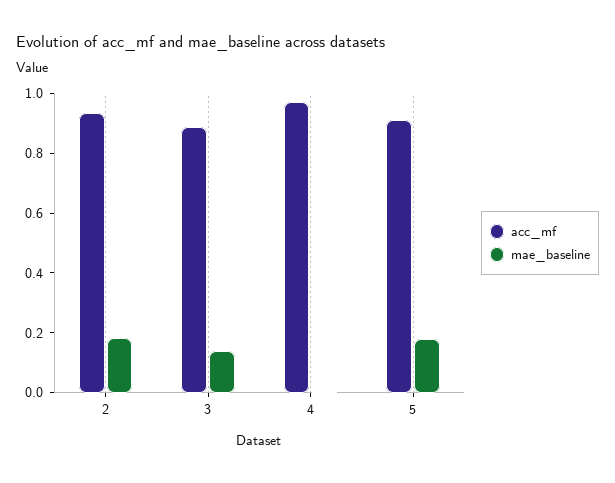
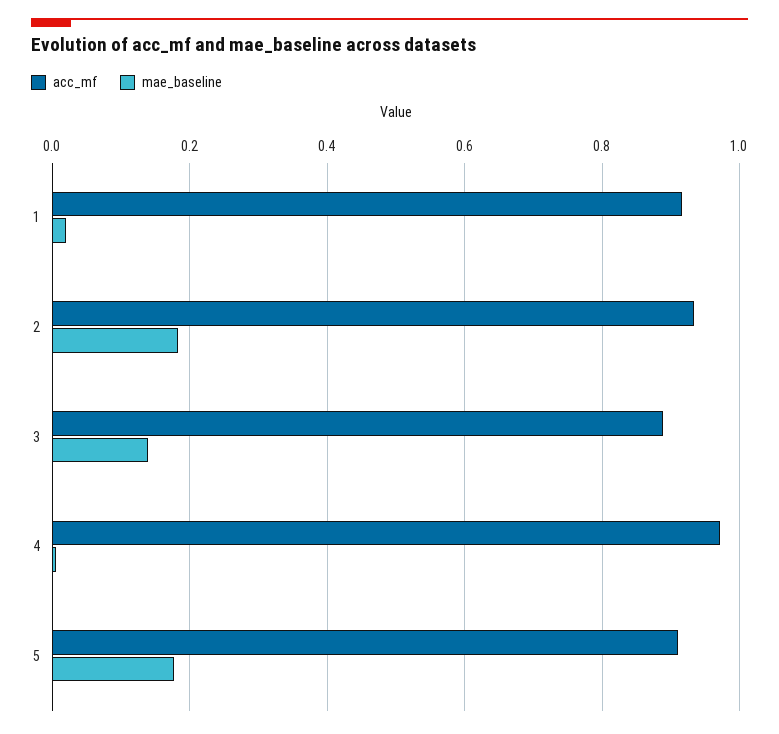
acc_mf, 1: none -> 0.92
mae_baseline, 1: none -> 0.02

